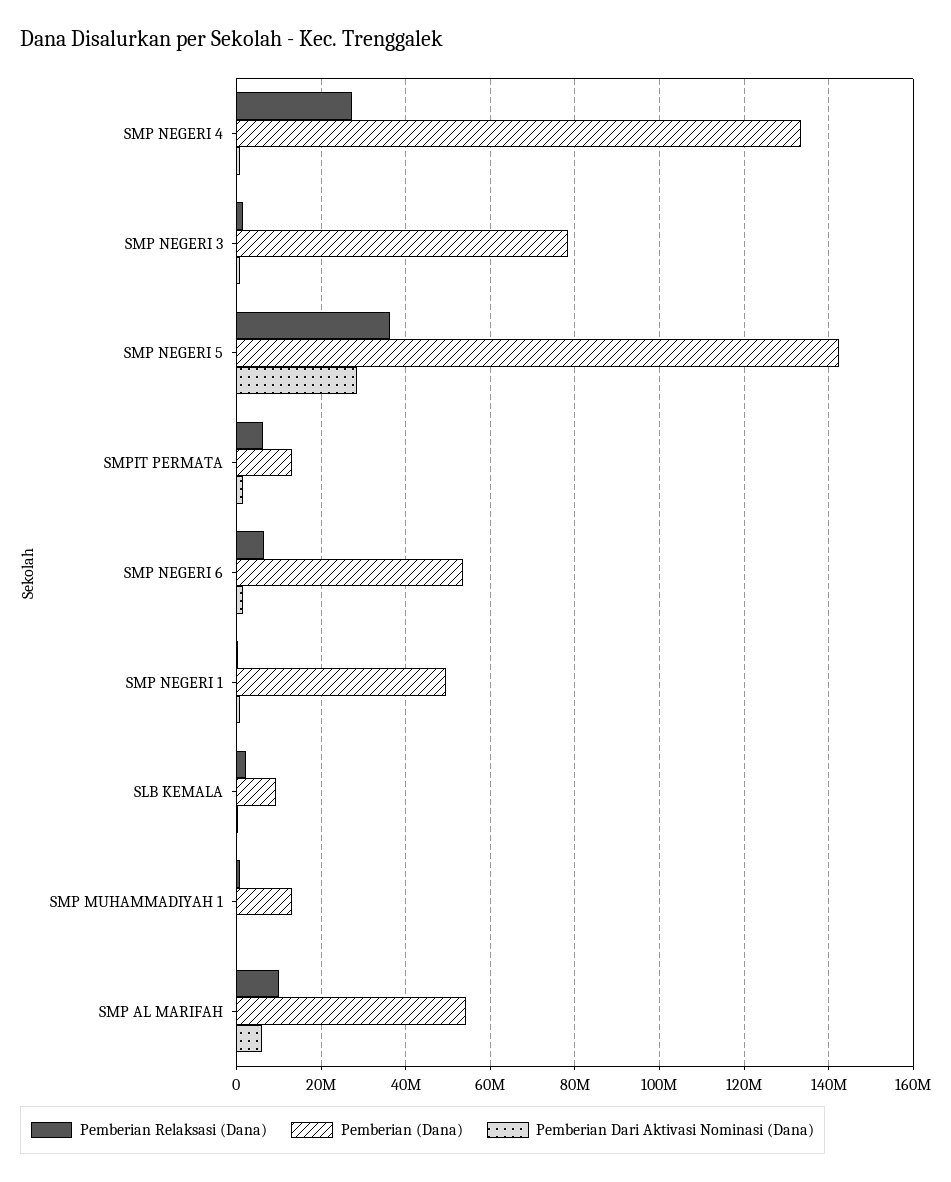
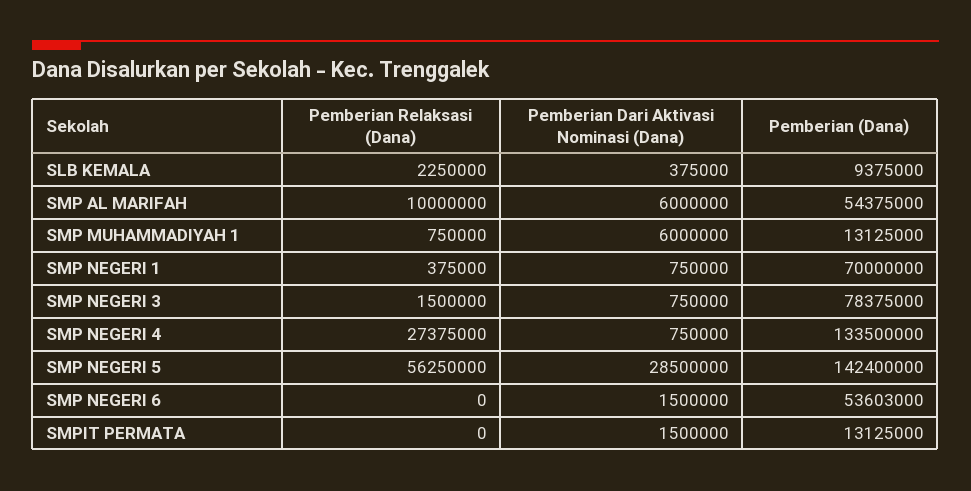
Pemberian Relaksasi (Dana), SMP NEGERI 5: 36000000 -> 56250000
Pemberian Relaksasi (Dana), SMPIT PERMATA: 6000000 -> 0
Pemberian Relaksasi (Dana), SMP NEGERI 6: 6000000 -> 0
Pemberian (Dana), SMP NEGERI 1: 50000000 -> 70000000
Pemberian Dari Aktivasi Nominasi (Dana), SMP MUHAMMADIYAH 1: 0 -> 6000000

